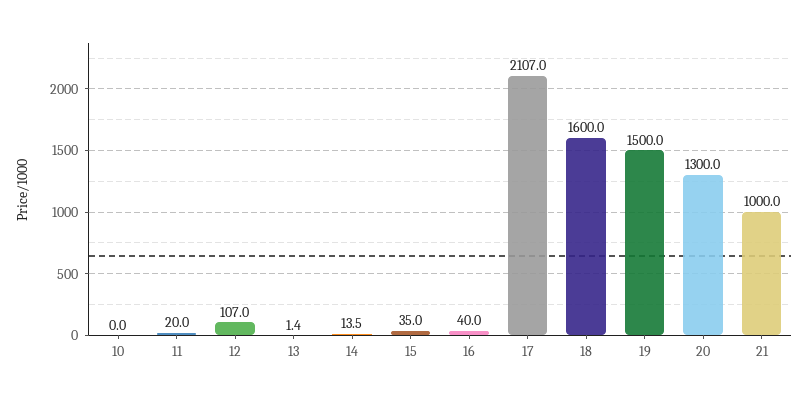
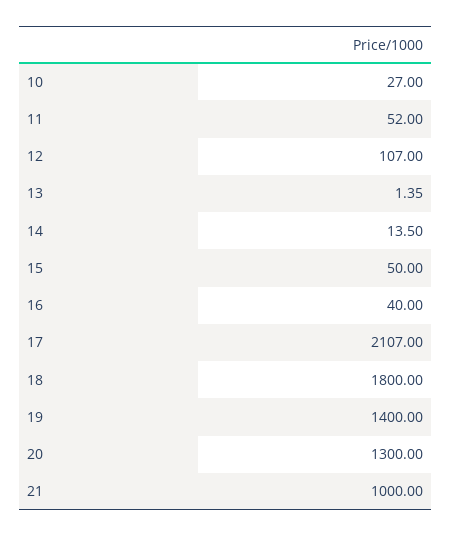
10: 0 -> 27
11: 20 -> 52
15: 35 -> 50
18: 1600 -> 1800
19: 1500 -> 1400

